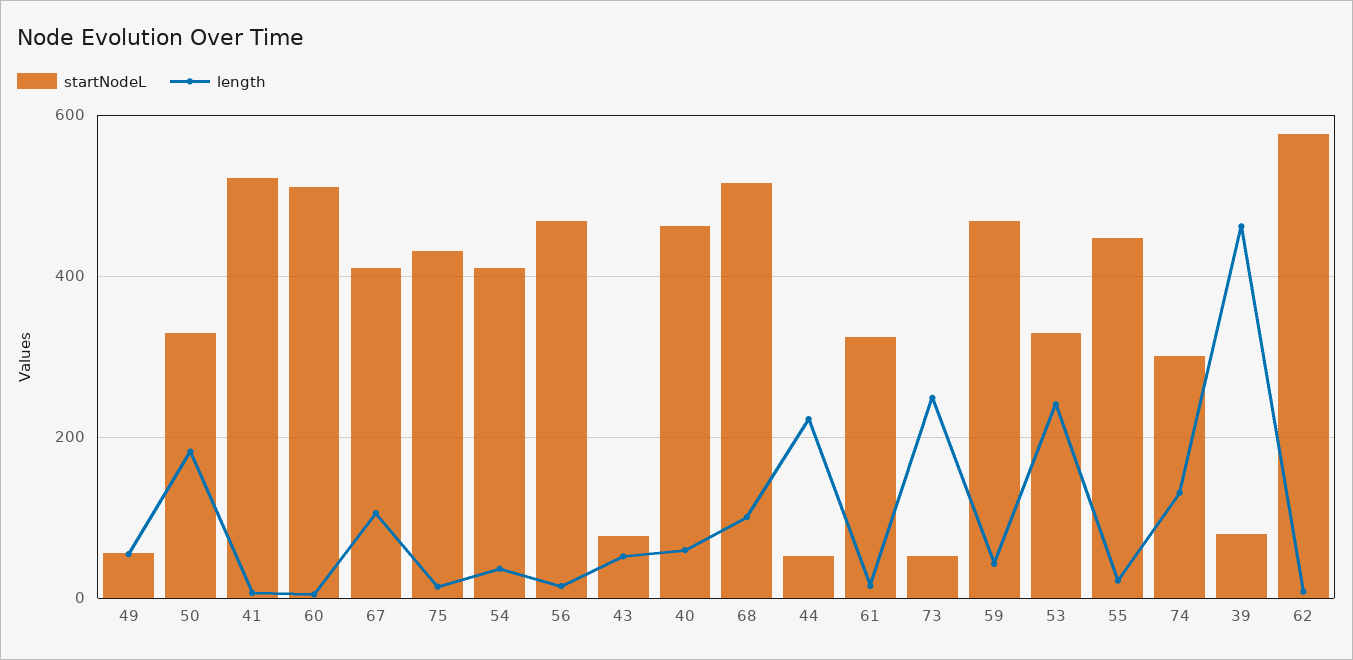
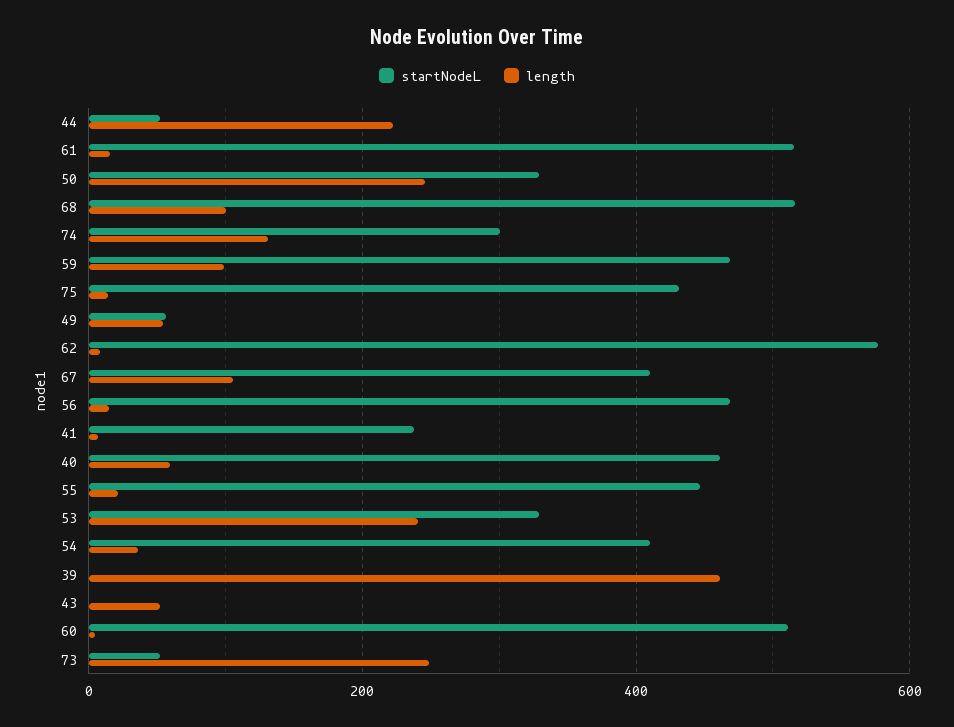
length, 50: 180 -> 240
startNodeL, 41: 520 -> 240
startNodeL, 43: 80 -> 0
startNodeL, 61: 320 -> 520
length, 59: 40 -> 100
startNodeL, 39: 80 -> 0

